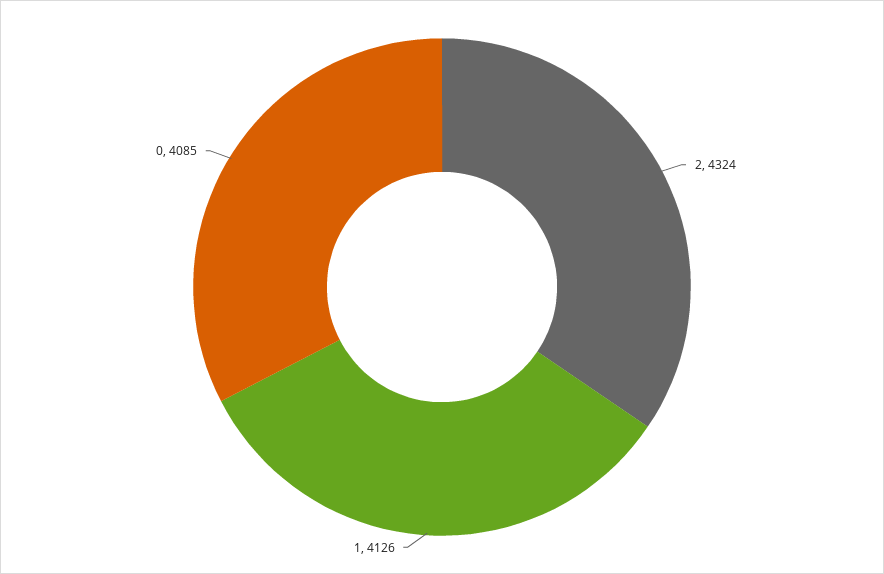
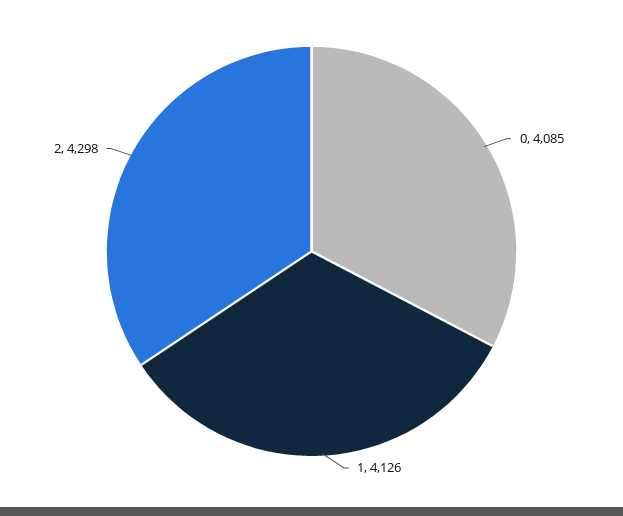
2: 4324 -> 4298

